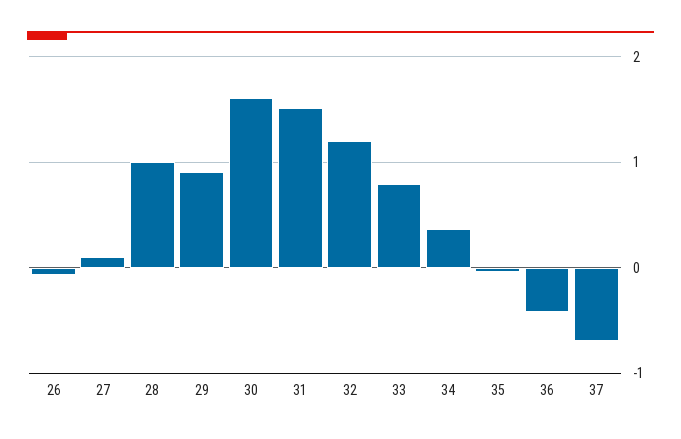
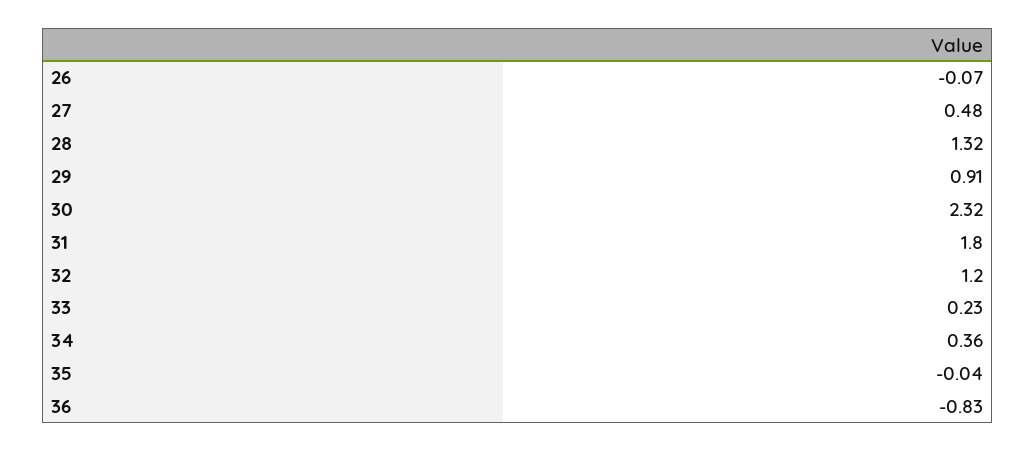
27: 0.1 -> 0.48
28: 1 -> 1.32
30: 1.6 -> 2.32
31: 1.5 -> 1.8
33: 0.8 -> 0.23
36: -0.4 -> -0.83
37: -0.7 -> none

